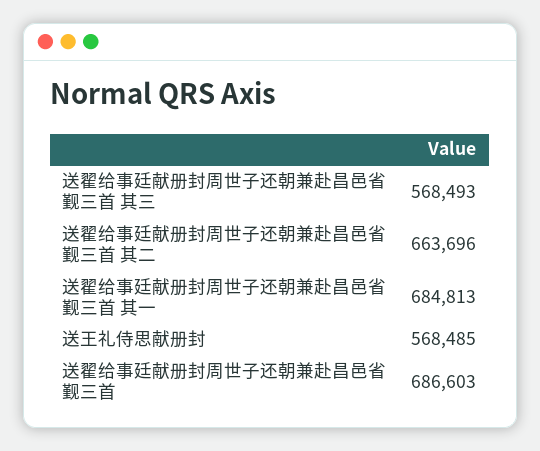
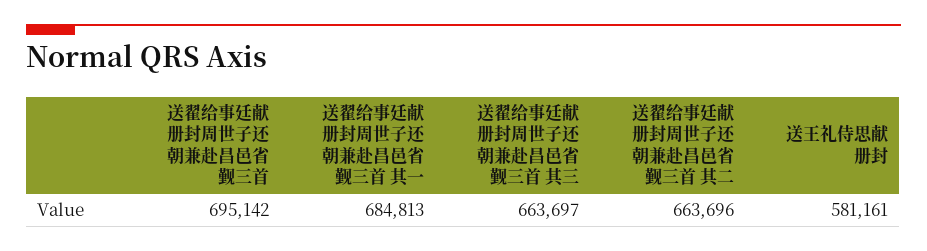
送翟给事廷献册封周世子还朝兼赴昌邑省觐三首 其三: 568493 -> 663697
送王礼侍思献册封: 568485 -> 581161
送翟给事廷献册封周世子还朝兼赴昌邑省觐三首: 686603 -> 695142

